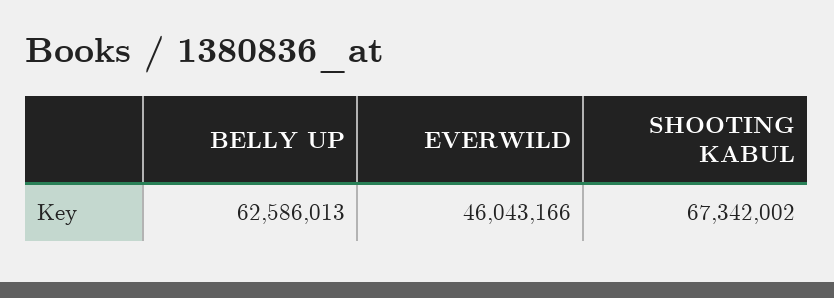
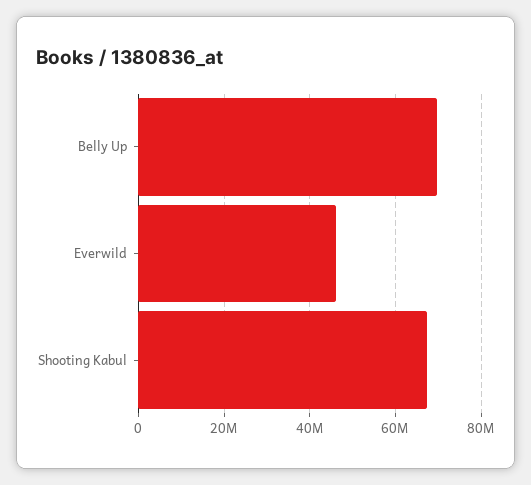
BELLY UP: 62586013 -> 70000000

